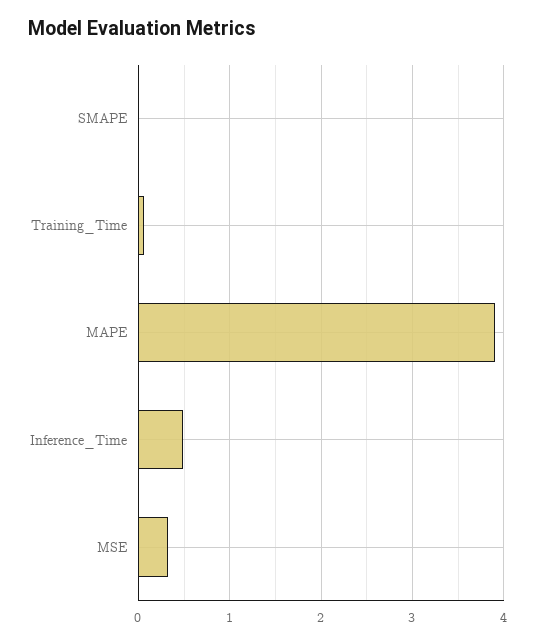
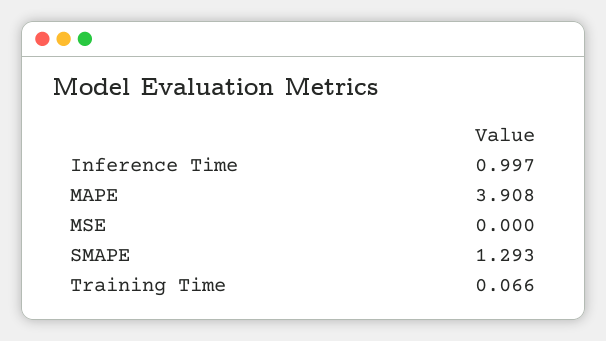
SMAPE: 0 -> 1.293
Inference_Time: 0.5 -> 0.997
MSE: 0.3 -> 0

